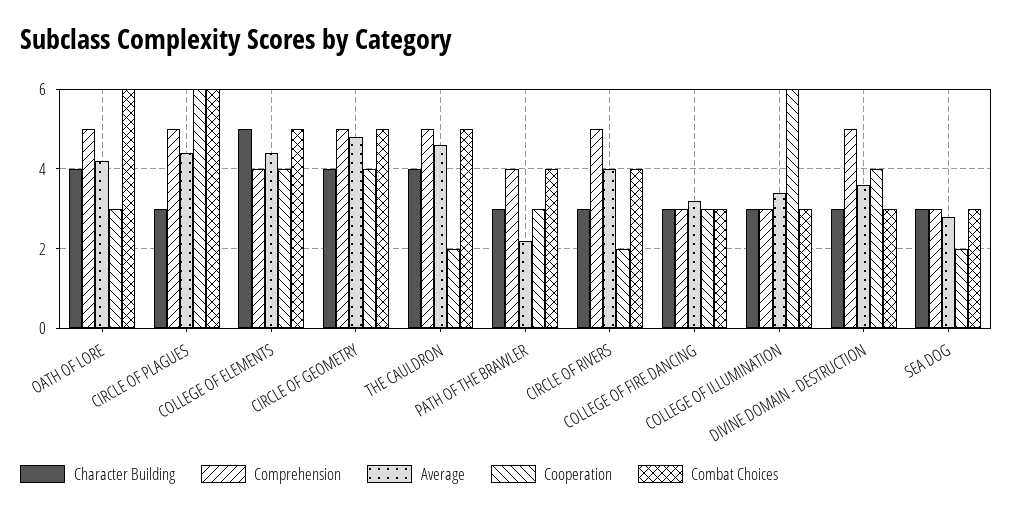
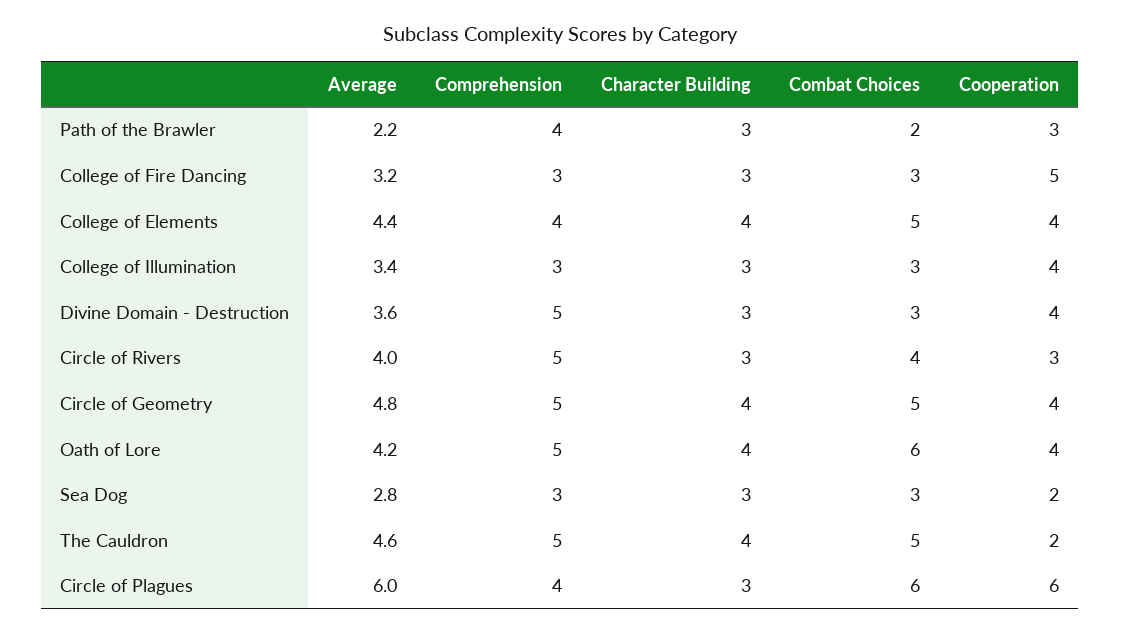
Cooperation, OATH OF LORE: 3 -> 4
Comprehension, CIRCLE OF PLAGUES: 5 -> 4
Average, CIRCLE OF PLAGUES: 4.5 -> 6
Character Building, COLLEGE OF ELEMENTS: 5 -> 4
Combat Choices, PATH OF THE BRAWLER: 4 -> 2
Cooperation, CIRCLE OF RIVERS: 2 -> 3
Cooperation, COLLEGE OF FIRE DANCING: 3 -> 5
Cooperation, COLLEGE OF ILLUMINATION: 6 -> 4

